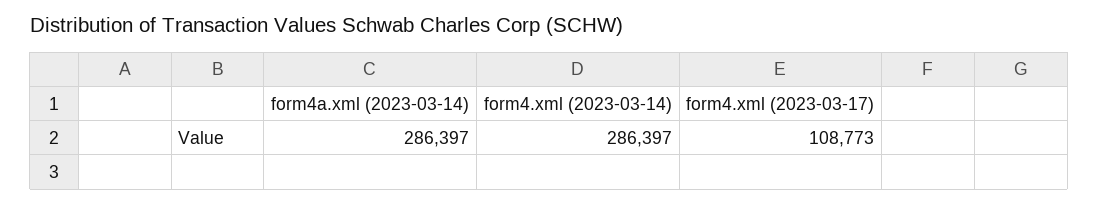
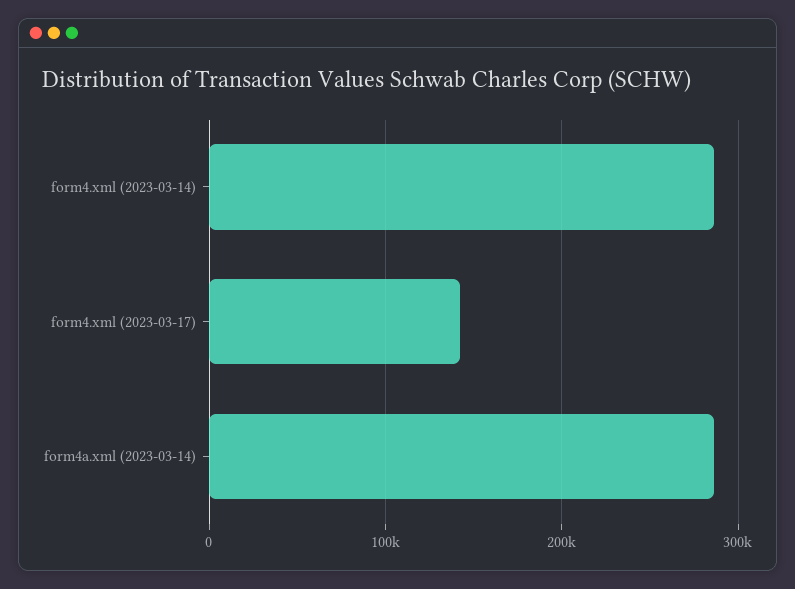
form4.xml (2023-03-17): 108773 -> 140000

